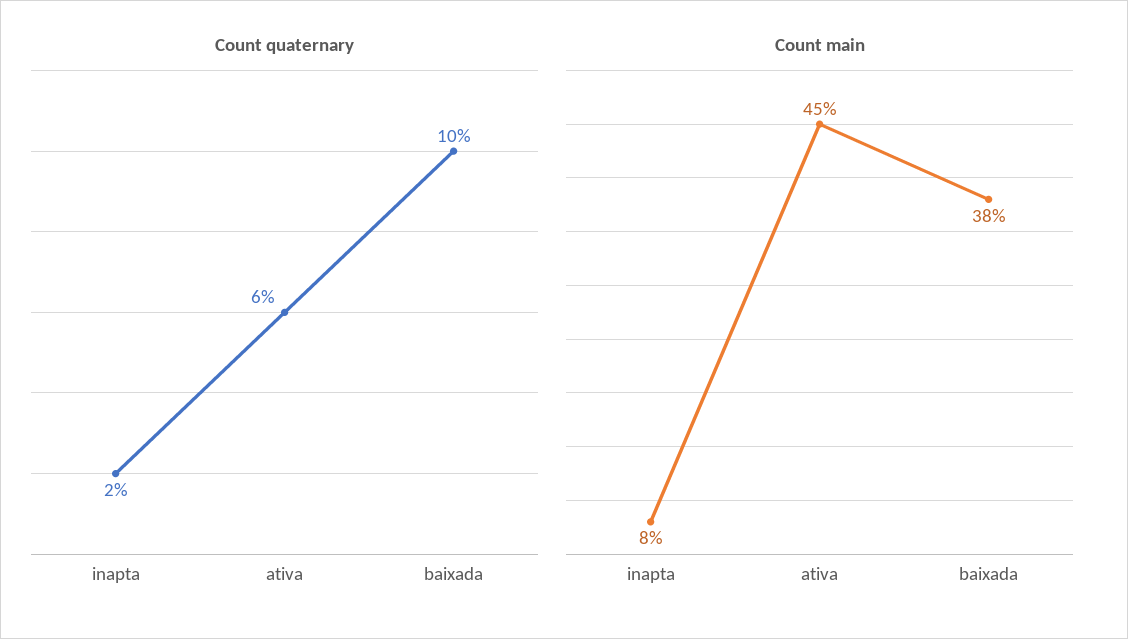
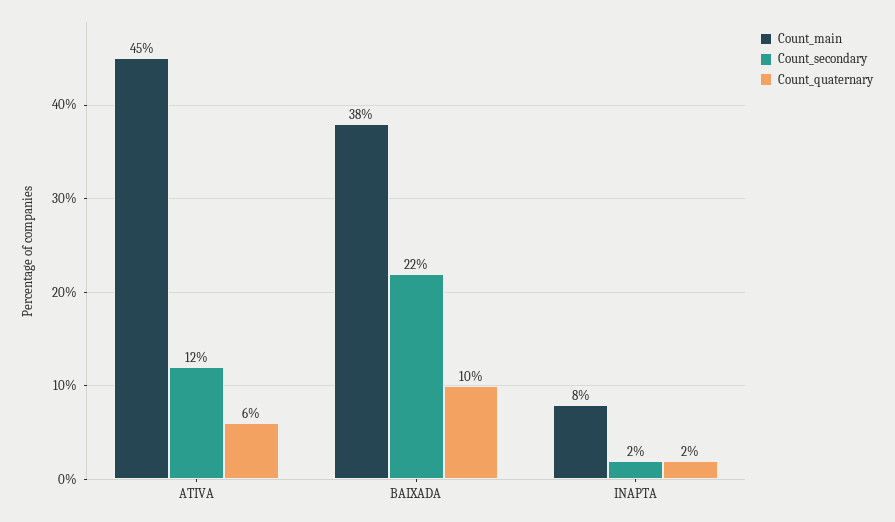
Count_secondary, ativa: none -> 12
Count_secondary, baixada: none -> 22
Count_secondary, inapta: none -> 2

